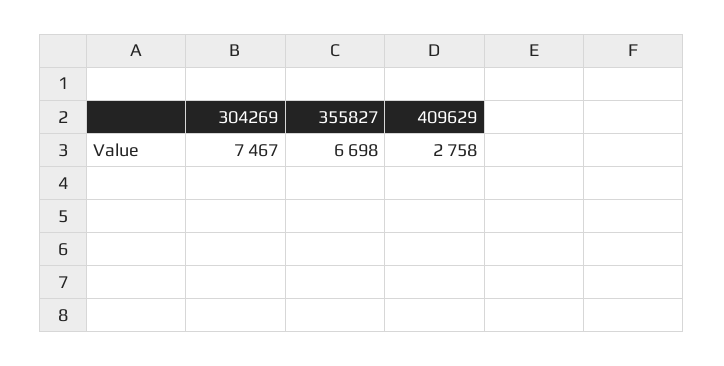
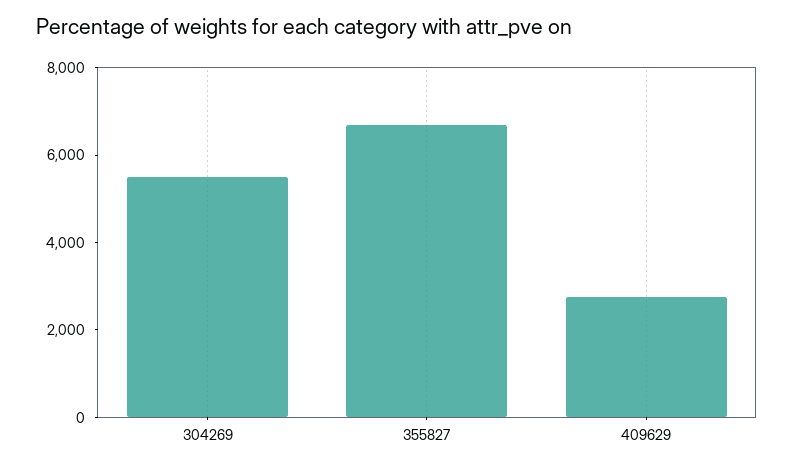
304269: 7467 -> 5500

